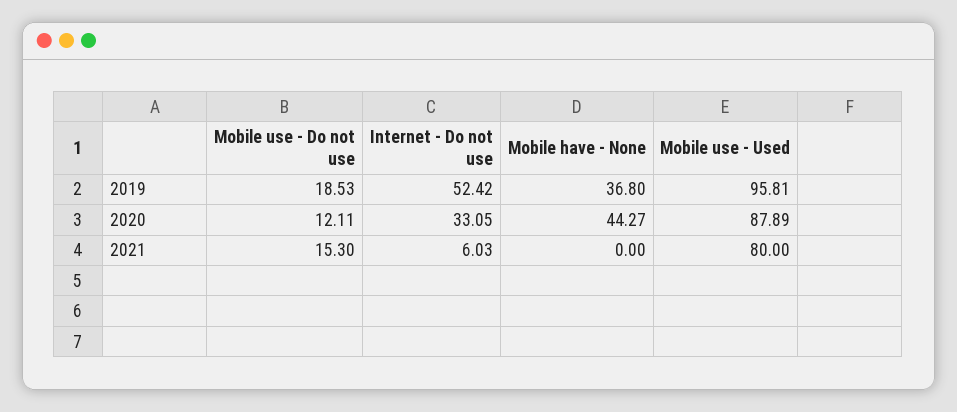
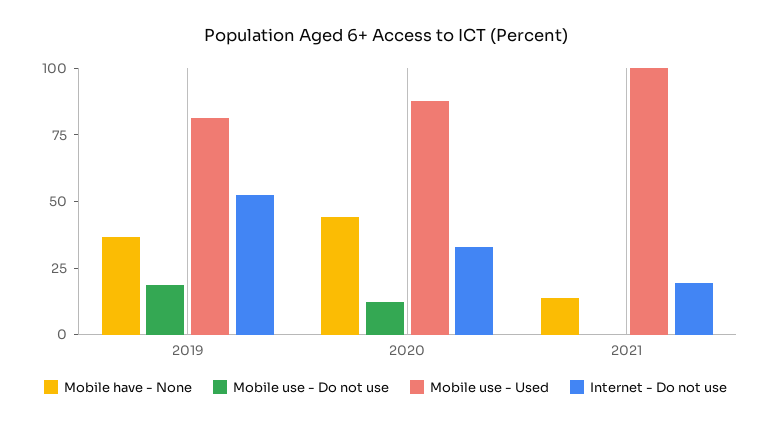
Mobile use - Used, 2019: 95.81 -> 80
Mobile use - Do not use, 2021: 15.3 -> 0
Internet - Do not use, 2021: 6.03 -> 20
Mobile have - None, 2021: 0 -> 15
Mobile use - Used, 2021: 80 -> 100

